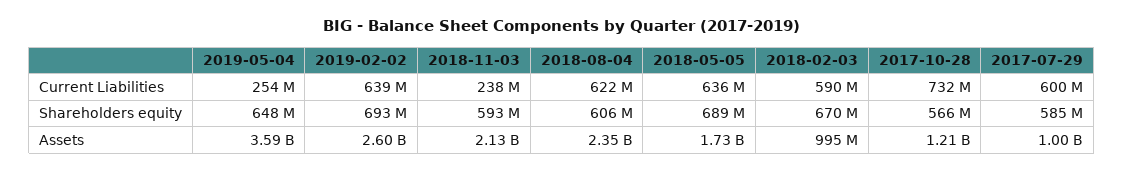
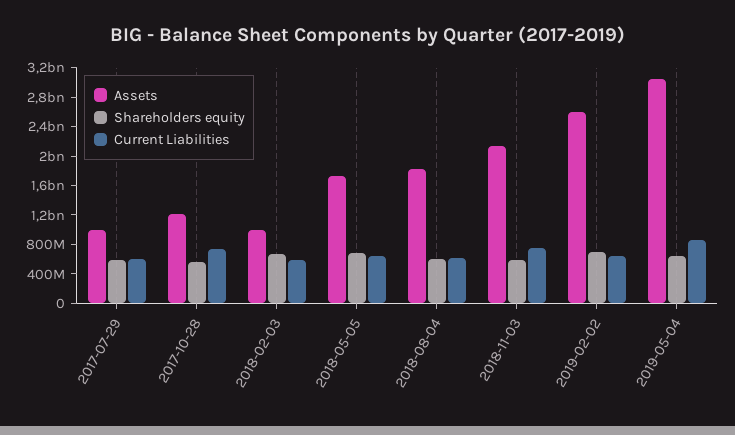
Current Liabilities, 2019-05-04: 254000000 -> 800000000
Current Liabilities, 2018-11-03: 238000000 -> 800000000
Assets, 2019-05-04: 3590000000 -> 3000000000
Assets, 2018-08-04: 2350000000 -> 1800000000

